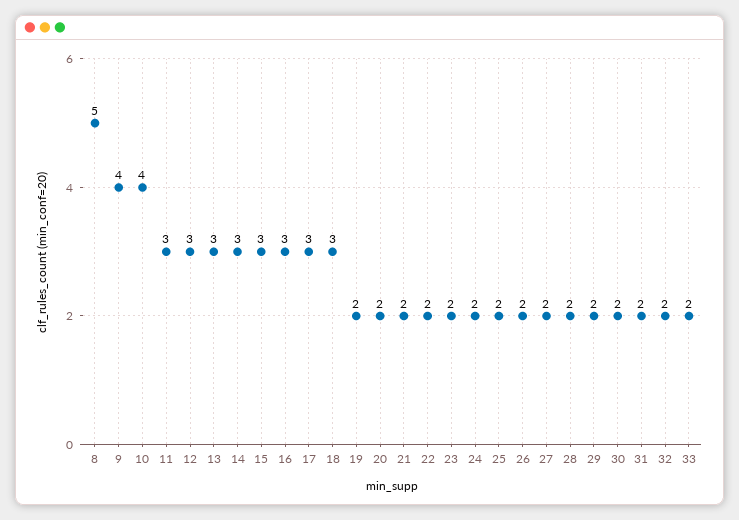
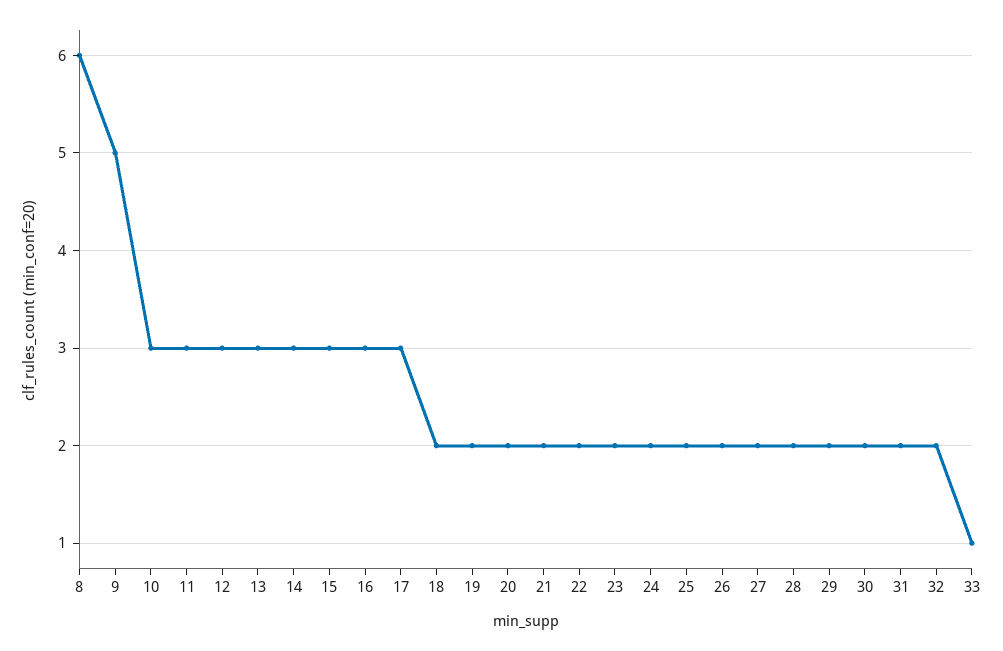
8: 5 -> 6
9: 4 -> 5
10: 4 -> 3
18: 3 -> 2
33: 2 -> 1

